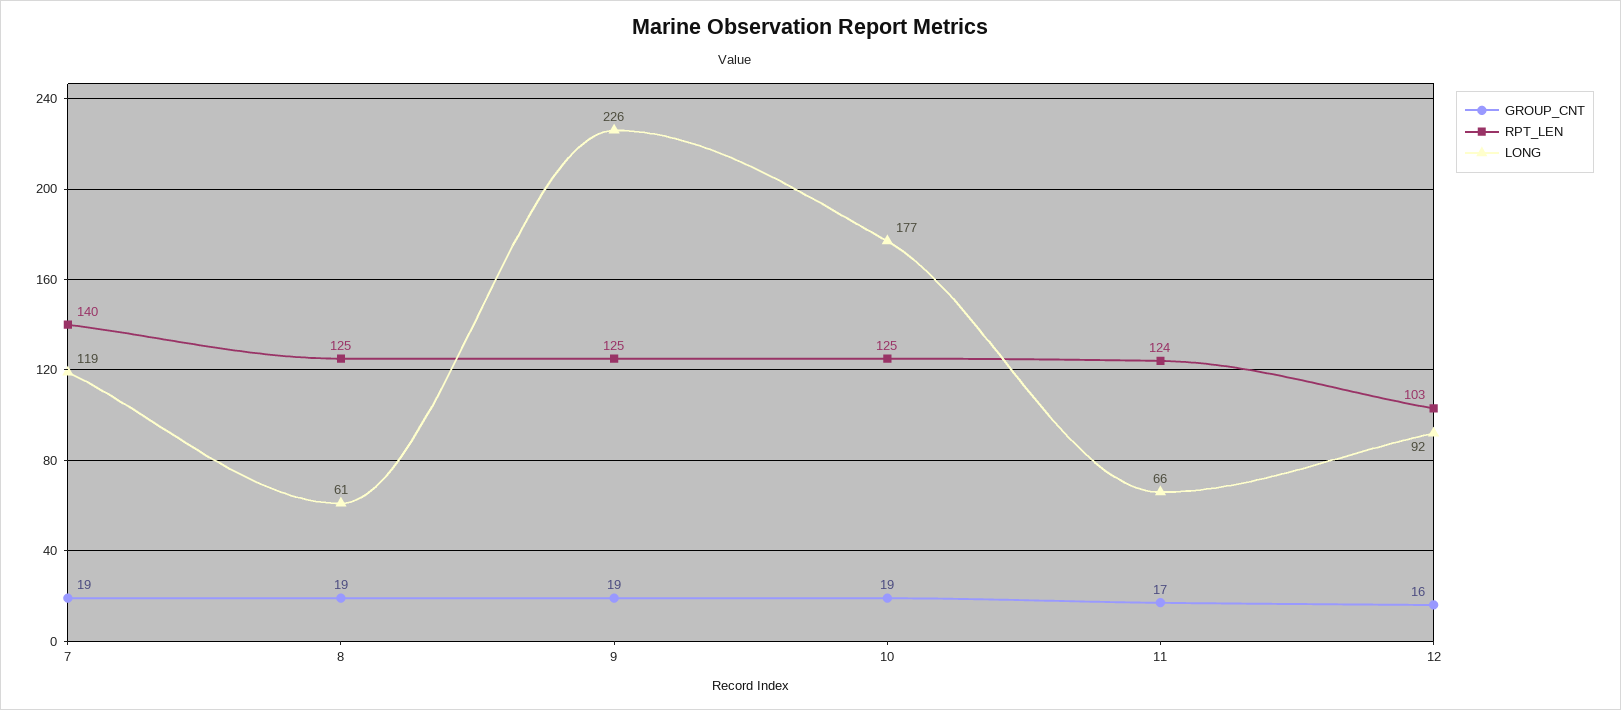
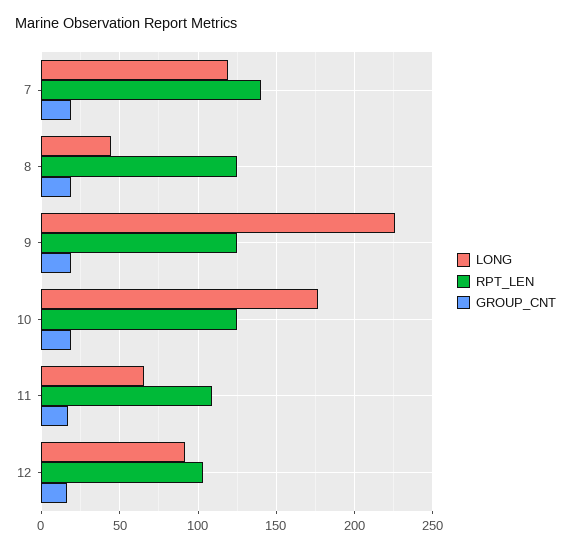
LONG, 8: 61 -> 45
RPT_LEN, 11: 124 -> 110

